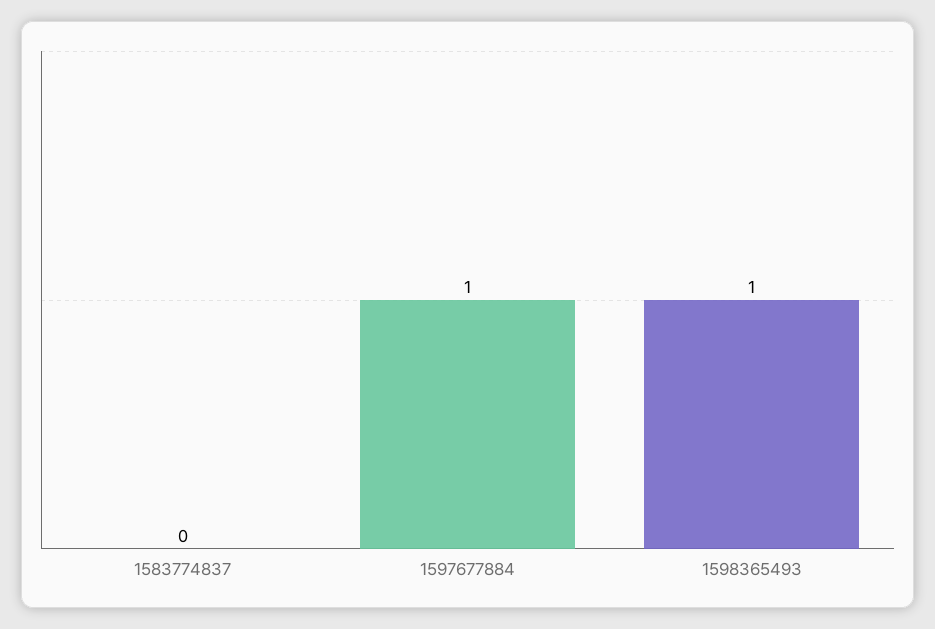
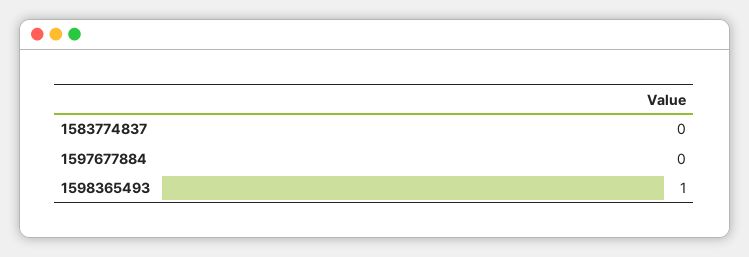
1597677884: 1 -> 0

